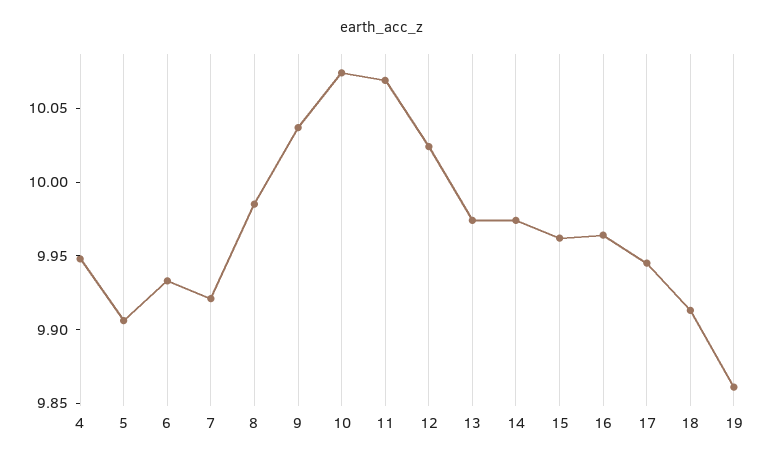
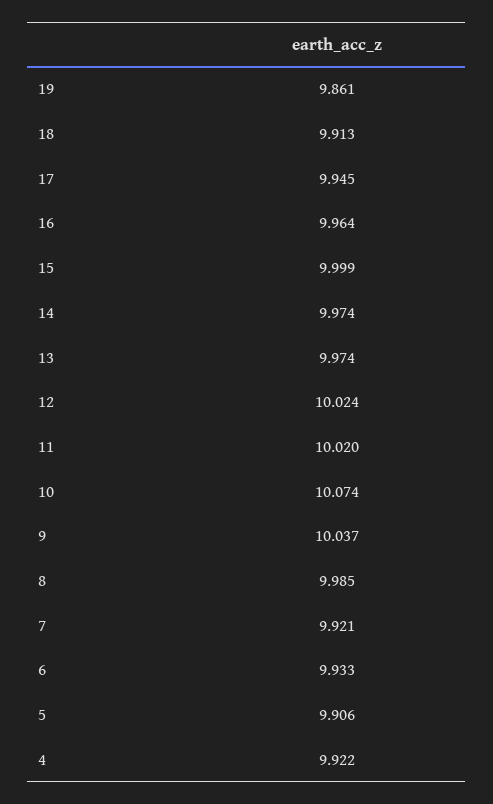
4: 9.95 -> 9.922
11: 10.07 -> 10.02
15: 9.96 -> 9.999

